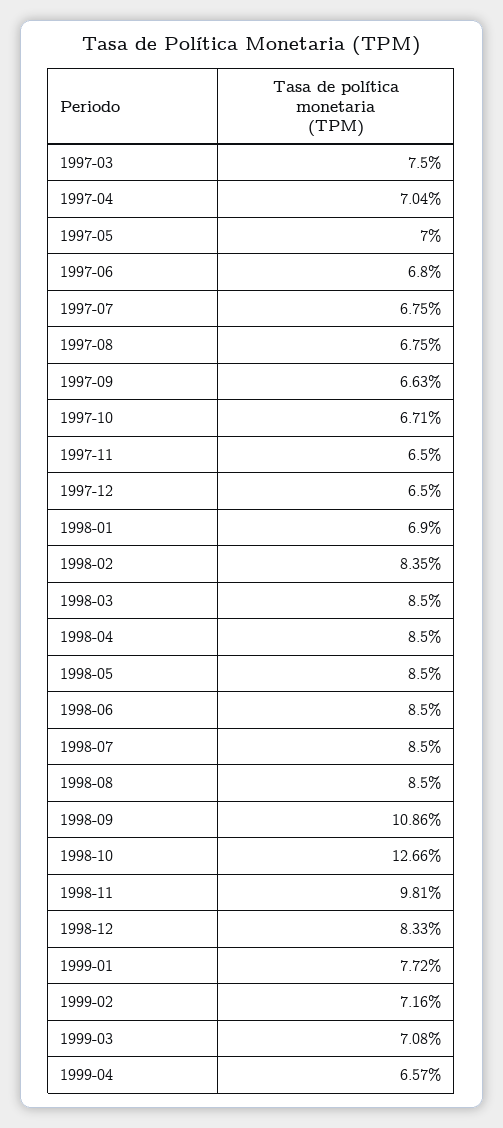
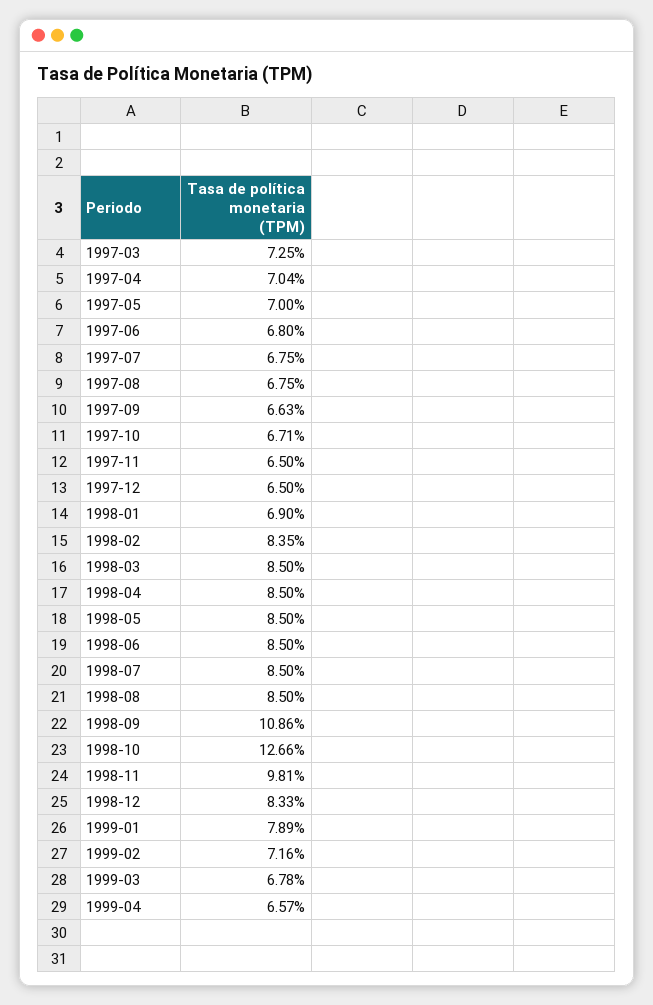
1997-03: 7.5 -> 7.25
1999-01: 7.72 -> 7.89
1999-03: 7.08 -> 6.78

